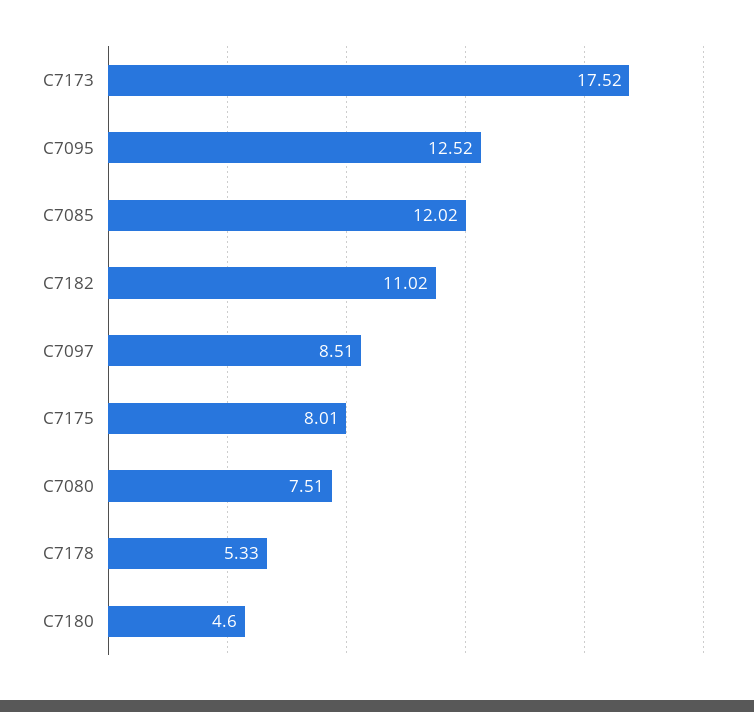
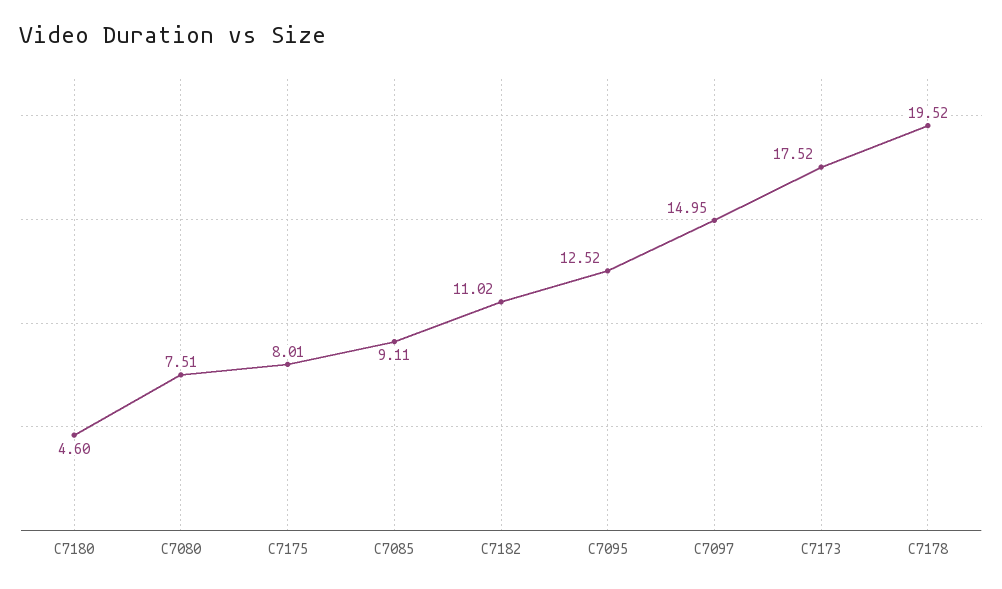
C7085: 12.02 -> 9.11
C7097: 8.51 -> 14.95
C7178: 5.33 -> 19.52

